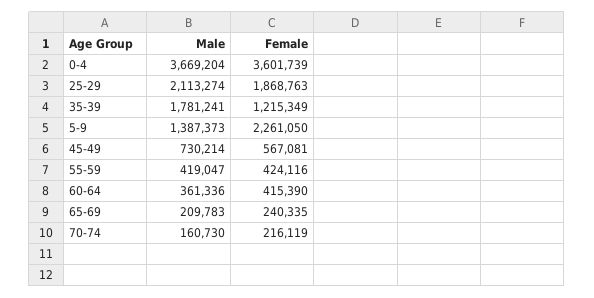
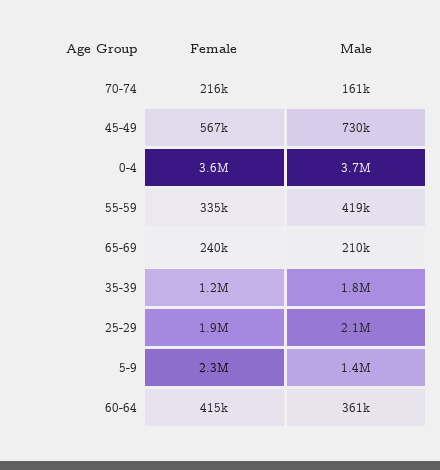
Female, 55-59: 424116 -> 335000

